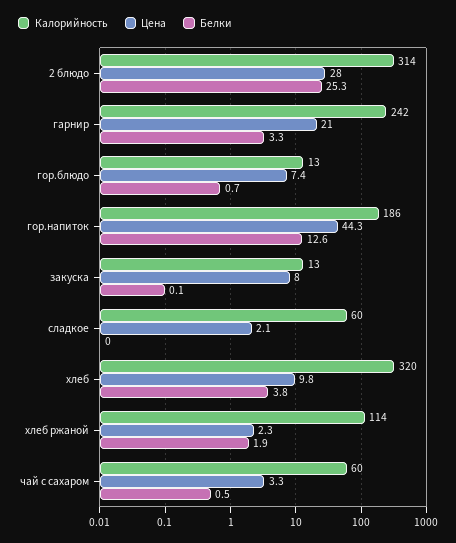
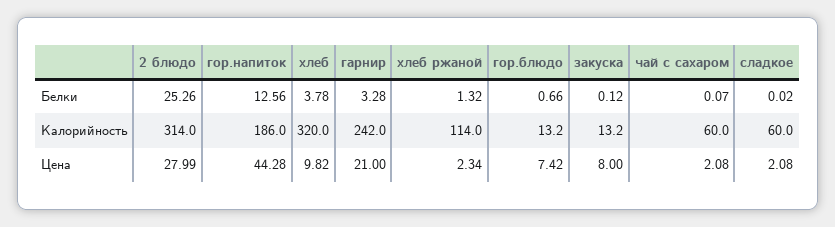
Белки, хлеб ржаной: 1.9 -> 1.32
Цена, чай с сахаром: 3.3 -> 2.08
Белки, чай с сахаром: 0.5 -> 0.07

